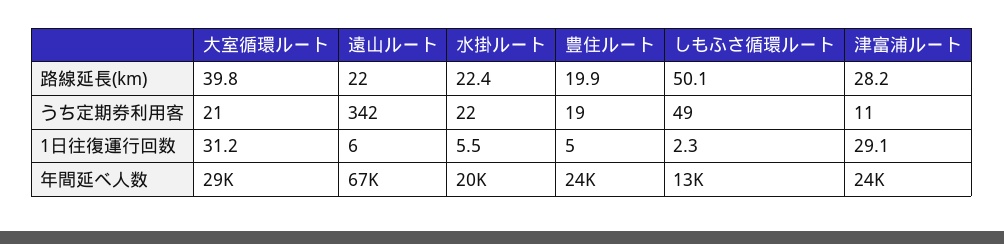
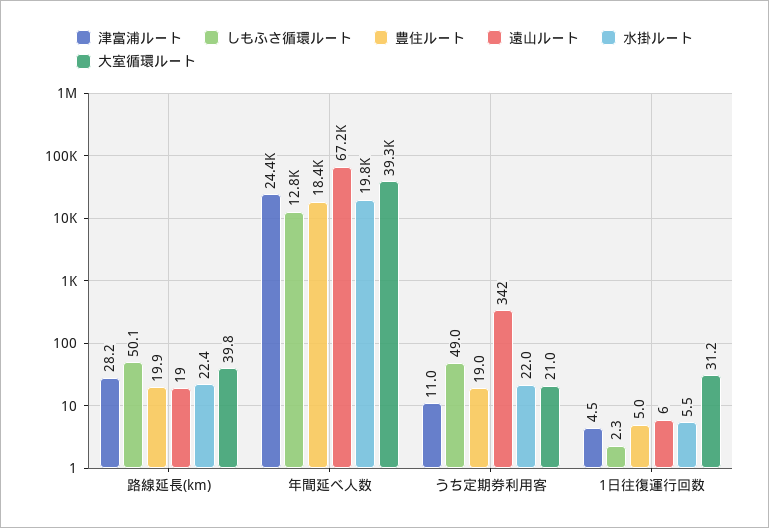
遠山ルート, 路線延長(km): 22 -> 19
津富浦ルート, 1日往復運行回数: 29.1 -> 4.5
大室循環ルート, 年間延べ人数: 29000 -> 39300
豊住ルート, 年間延べ人数: 24000 -> 18400

